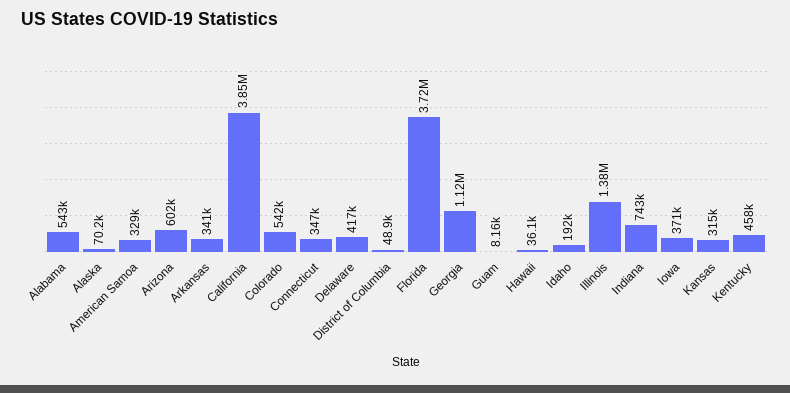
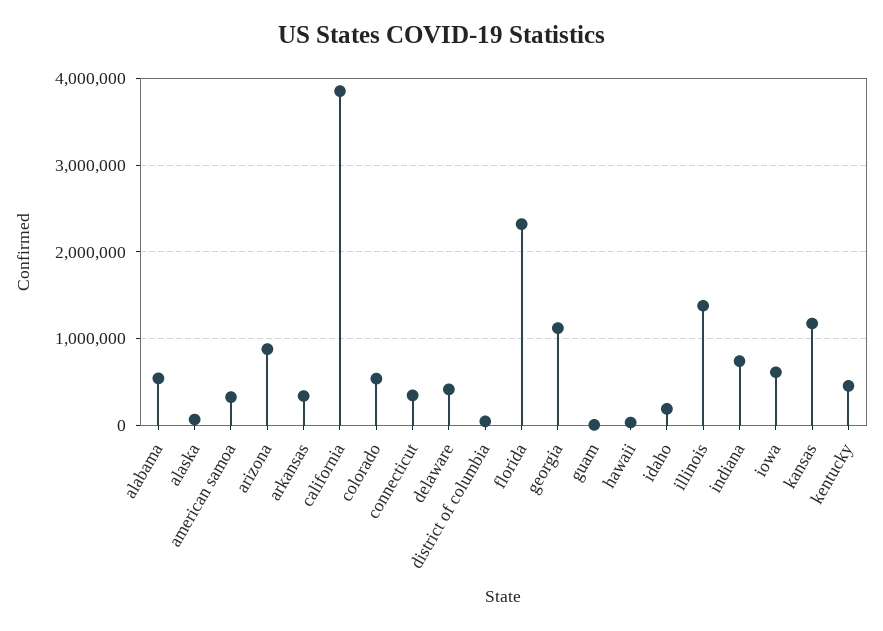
Arizona: 602000 -> 900000
Florida: 3720000 -> 2300000
Iowa: 371000 -> 600000
Kansas: 315000 -> 1200000

